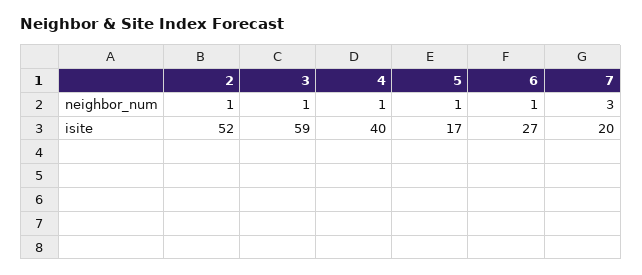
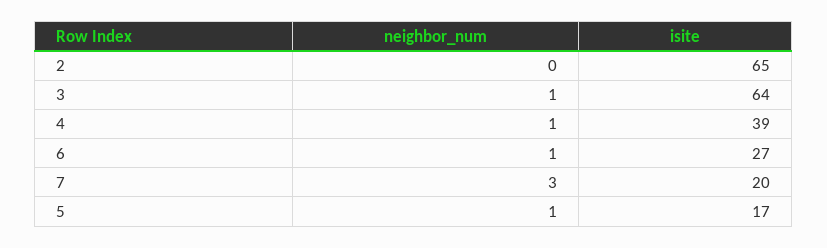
2, neighbor_num: 1 -> 0
2, isite: 52 -> 65
3, isite: 59 -> 64
4, isite: 40 -> 39

